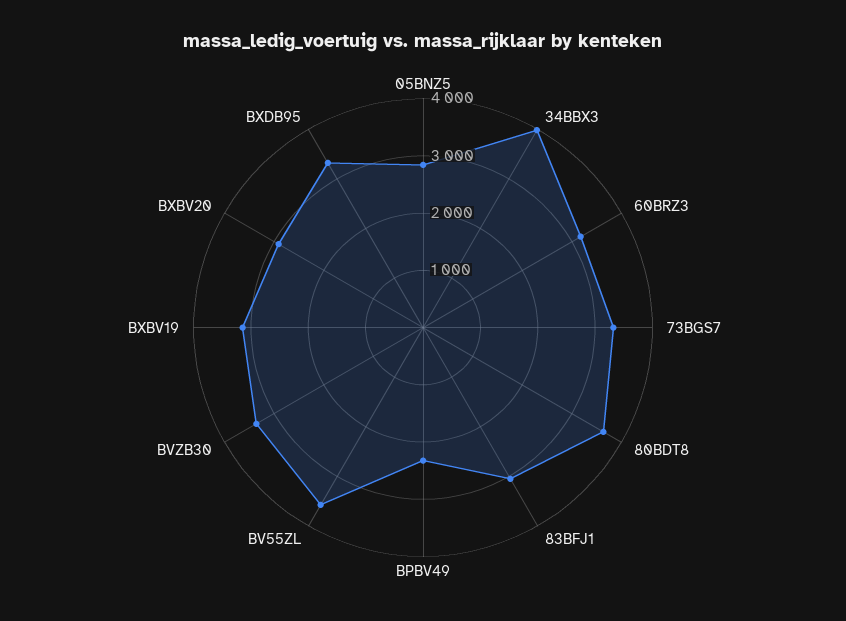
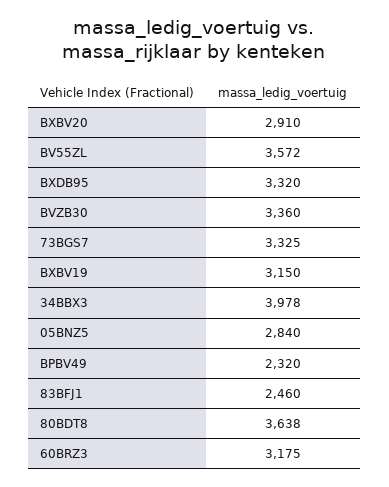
83BFJ1: 3000 -> 2460

